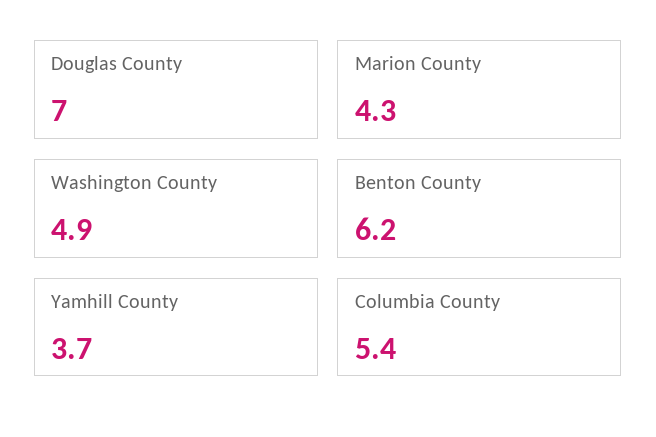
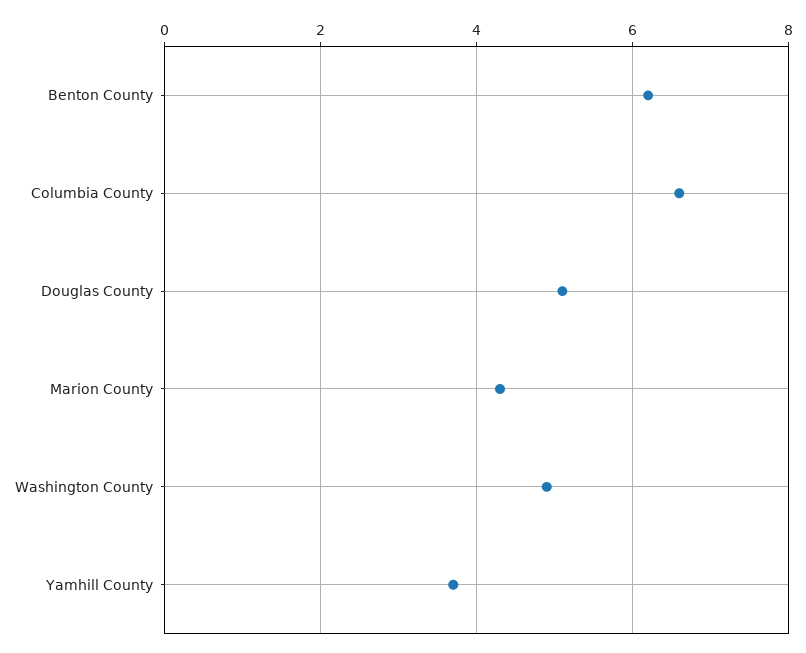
Douglas County: 7 -> 5
Columbia County: 5.4 -> 6.5

